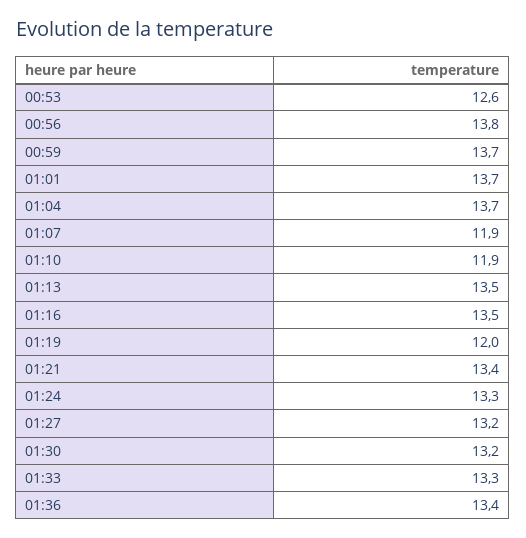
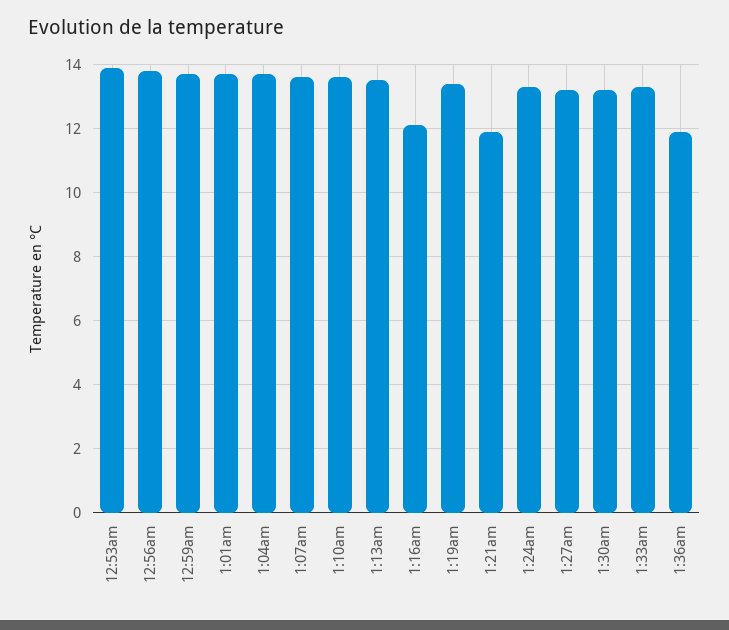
00:53: 12.6 -> 14
01:07: 11.9 -> 13.5
01:10: 11.9 -> 13.5
01:16: 13.5 -> 12
01:19: 12 -> 13.5
01:21: 13.4 -> 12
01:36: 13.4 -> 12

